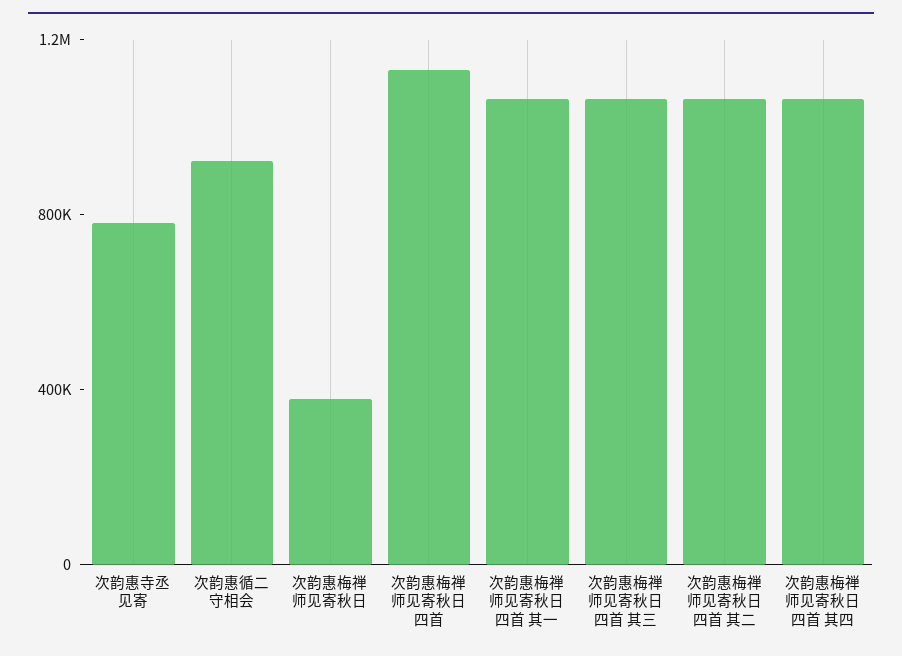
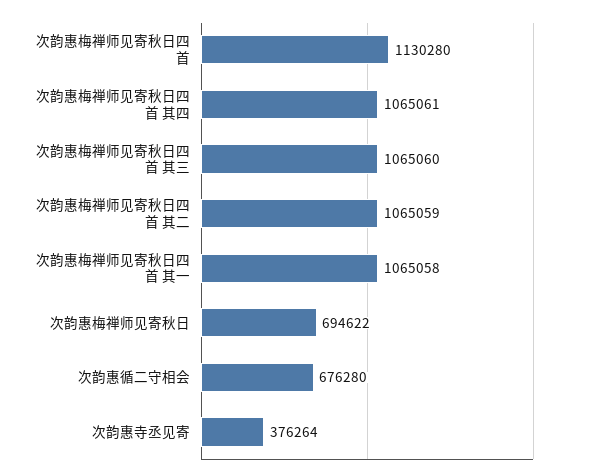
次韵惠寺丞见寄: 800000 -> 376264
次韵惠循二守相会: 900000 -> 676280
次韵惠梅禅师见寄秋日: 400000 -> 694622

